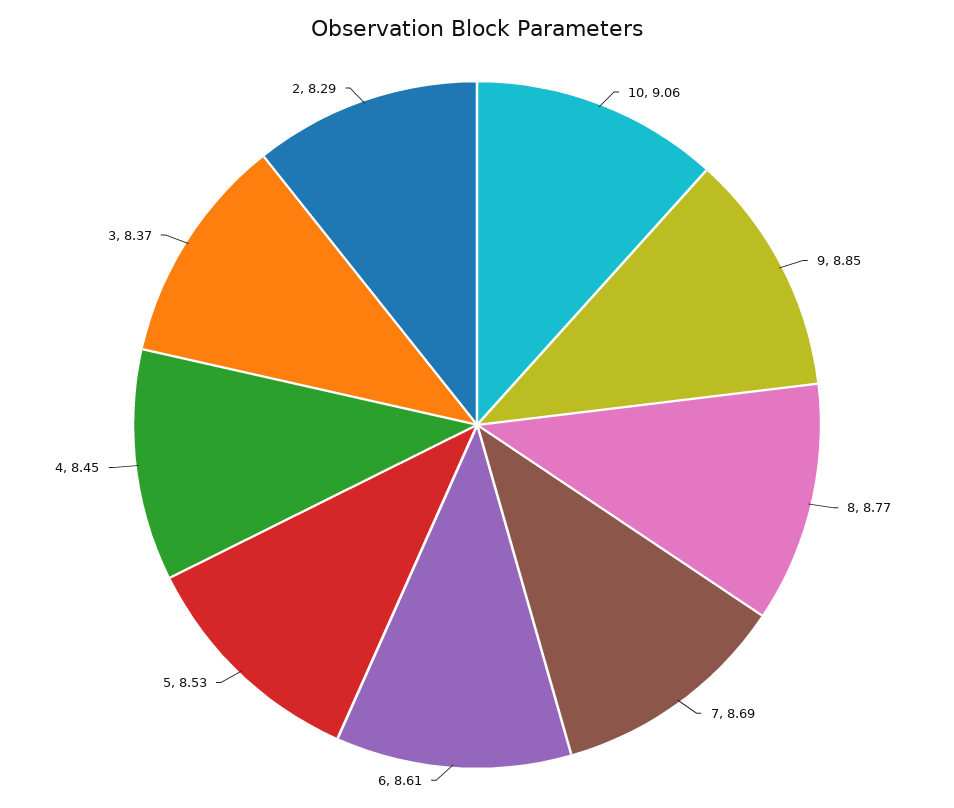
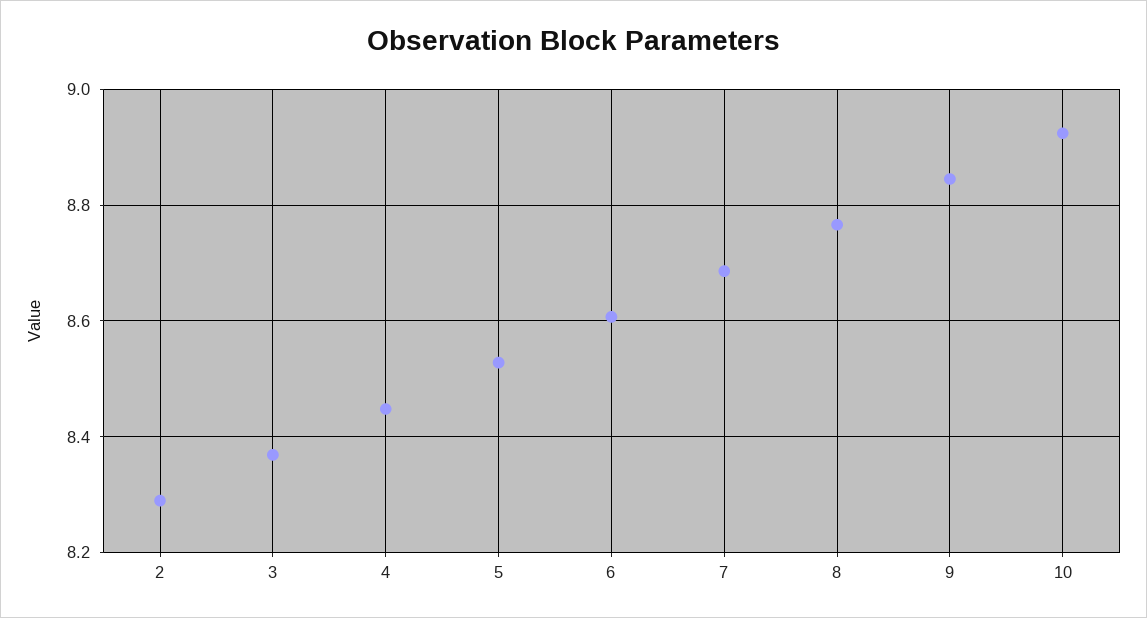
10: 9.06 -> 8.92

